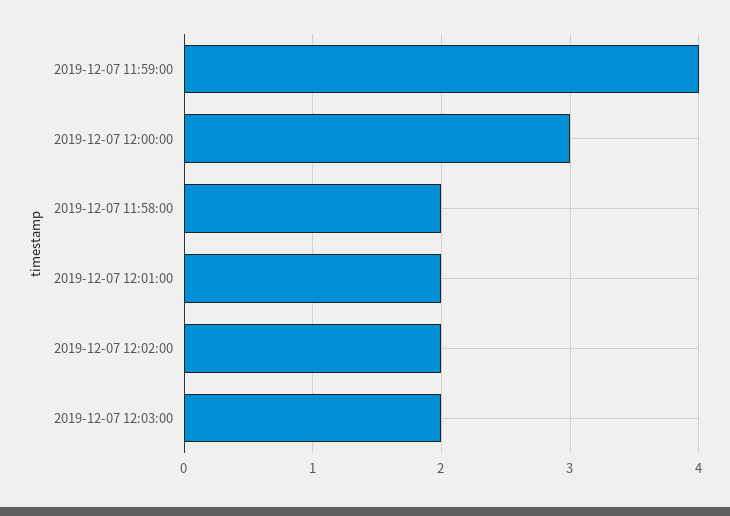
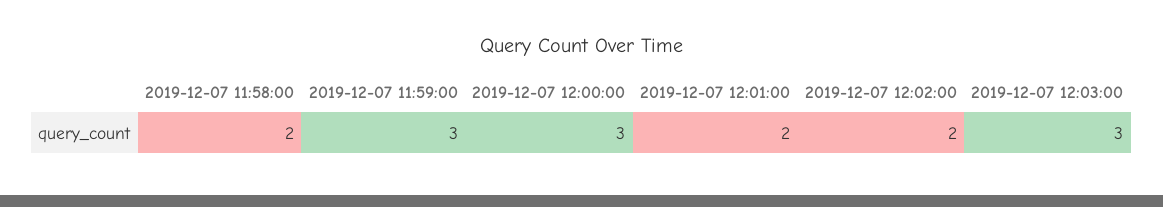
2019-12-07 11:59:00: 4 -> 3
2019-12-07 12:03:00: 2 -> 3

